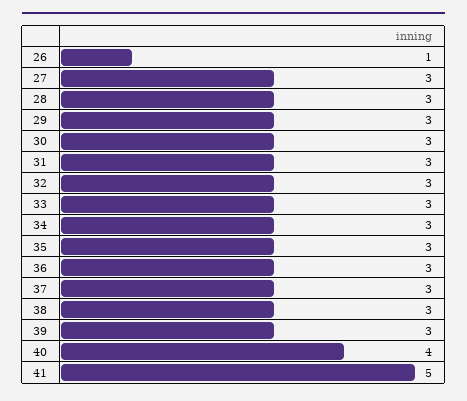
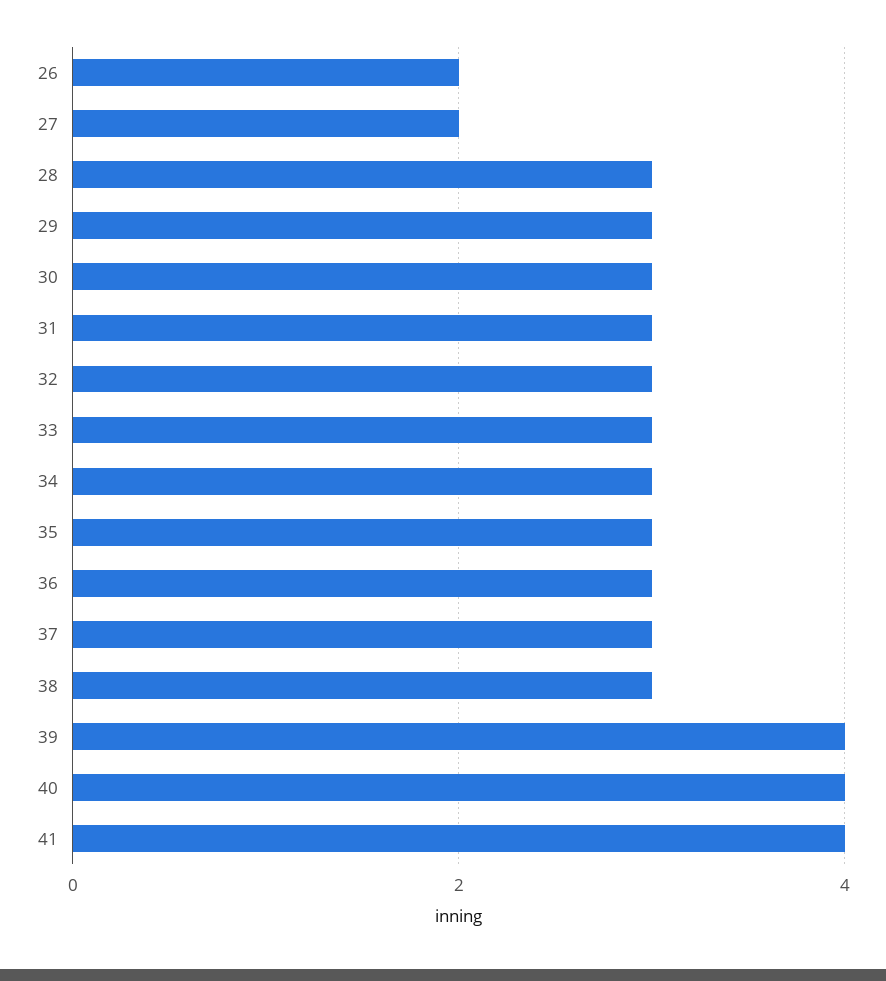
26: 1 -> 2
27: 3 -> 2
39: 3 -> 4
41: 5 -> 4

